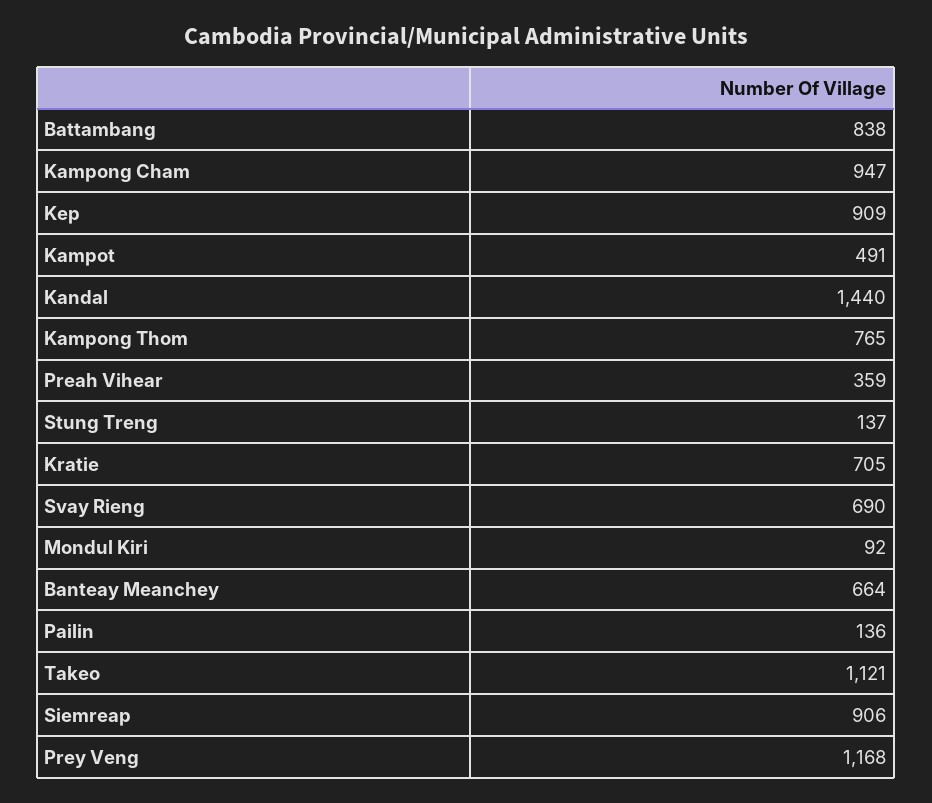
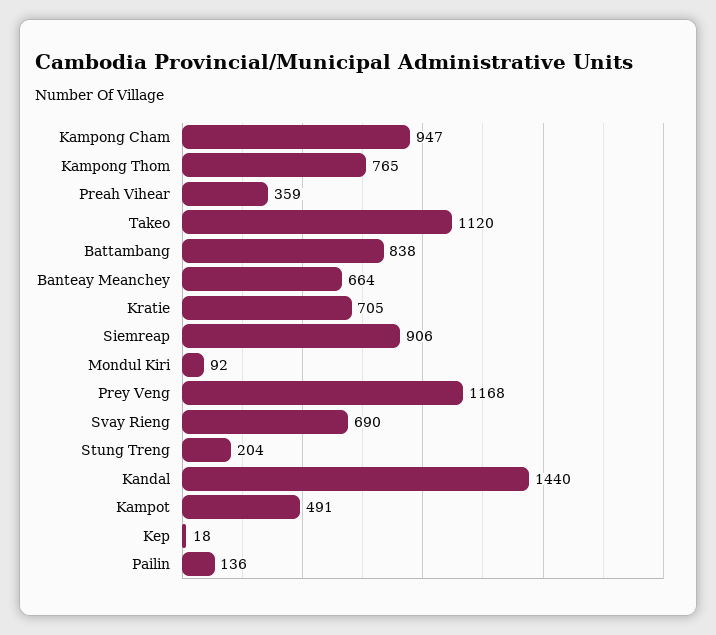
Kep: 909 -> 18
Stung Treng: 137 -> 204
Takeo: 1121 -> 1120

